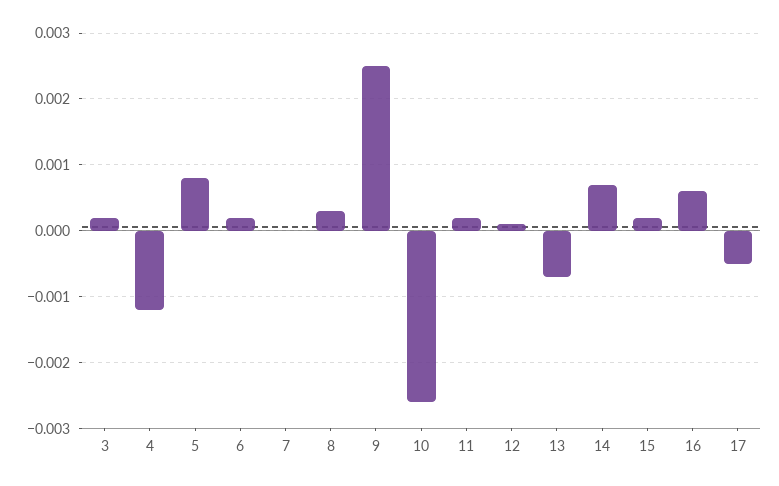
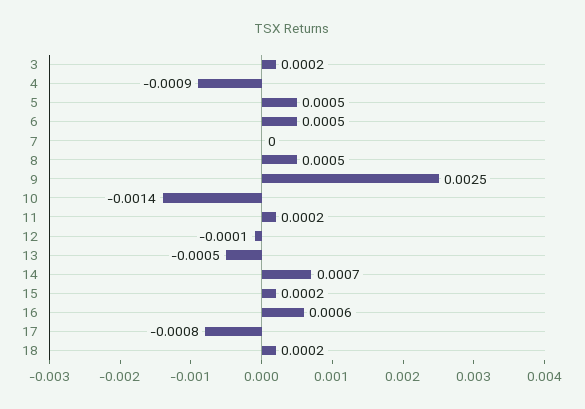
4: -0.0012 -> -0.0009
5: 0.0008 -> 0.0005
6: 0.0002 -> 0.0005
8: 0.0003 -> 0.0005
10: -0.0026 -> -0.0014
12: 0.0001 -> -0.0001
13: -0.0007 -> -0.0005
17: -0.0005 -> -0.0008
18: none -> 0.0002

